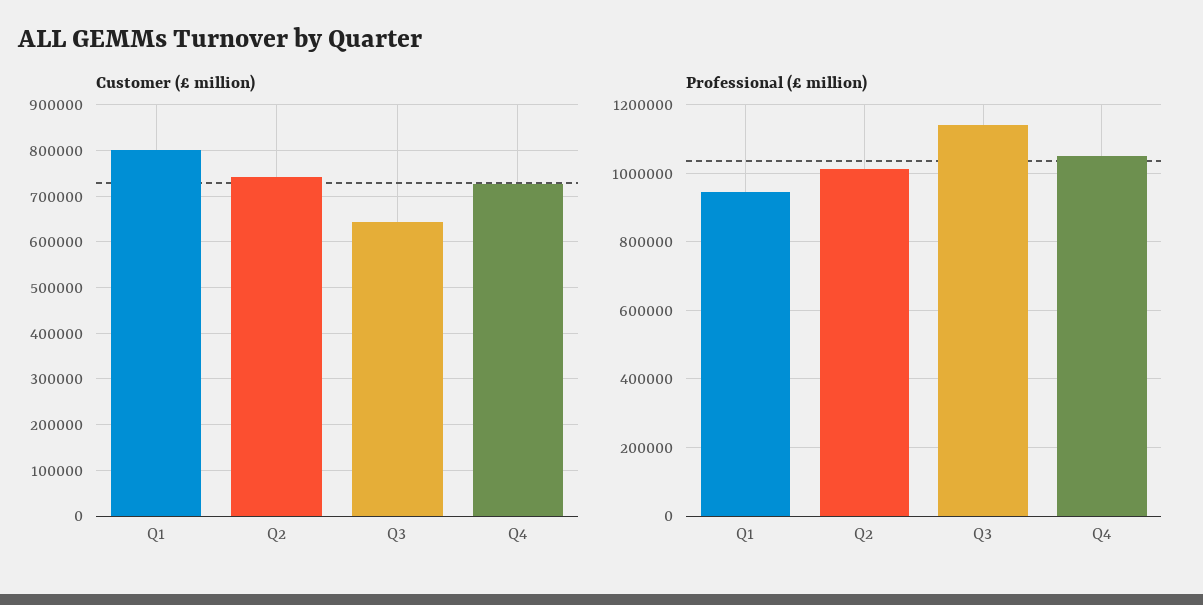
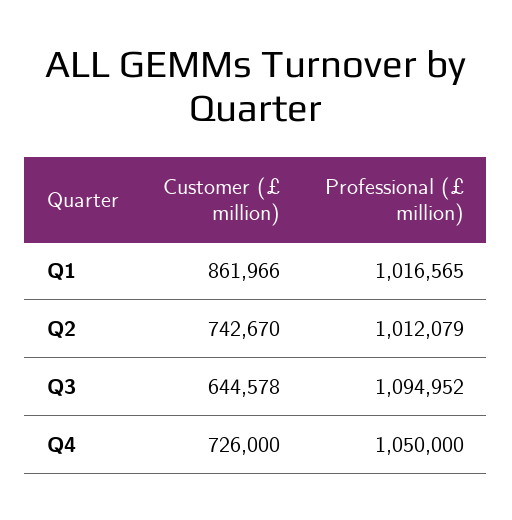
Customer (£ million), Q1: 800000 -> 861966
Professional (£ million), Q1: 940000 -> 1016565
Professional (£ million), Q3: 1140000 -> 1094952

